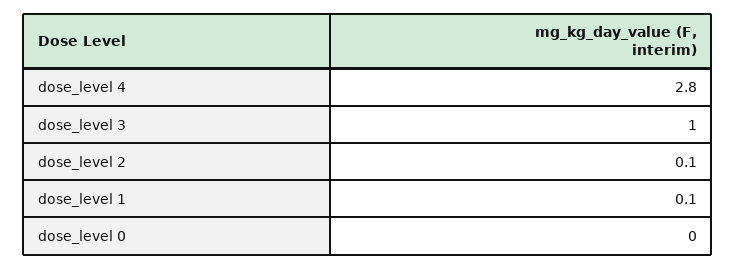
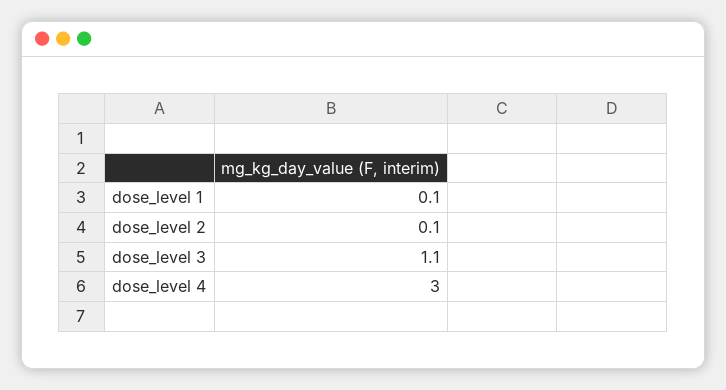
dose_level 4: 2.8 -> 3
dose_level 3: 1 -> 1.1
dose_level 0: 0 -> none

